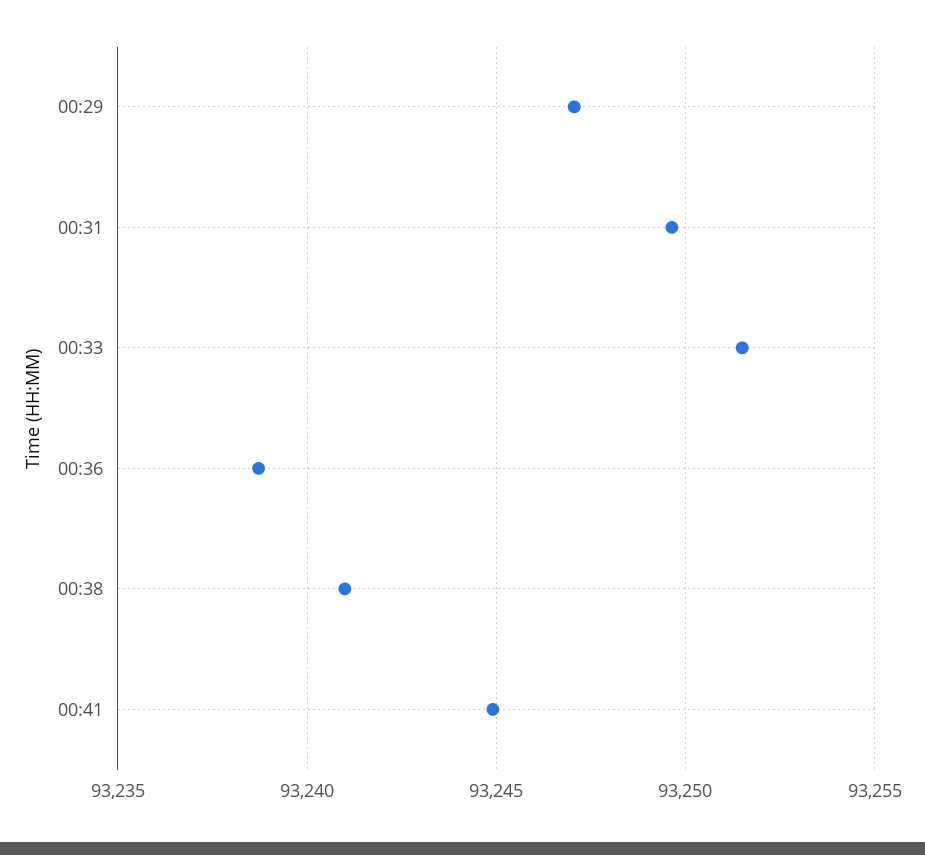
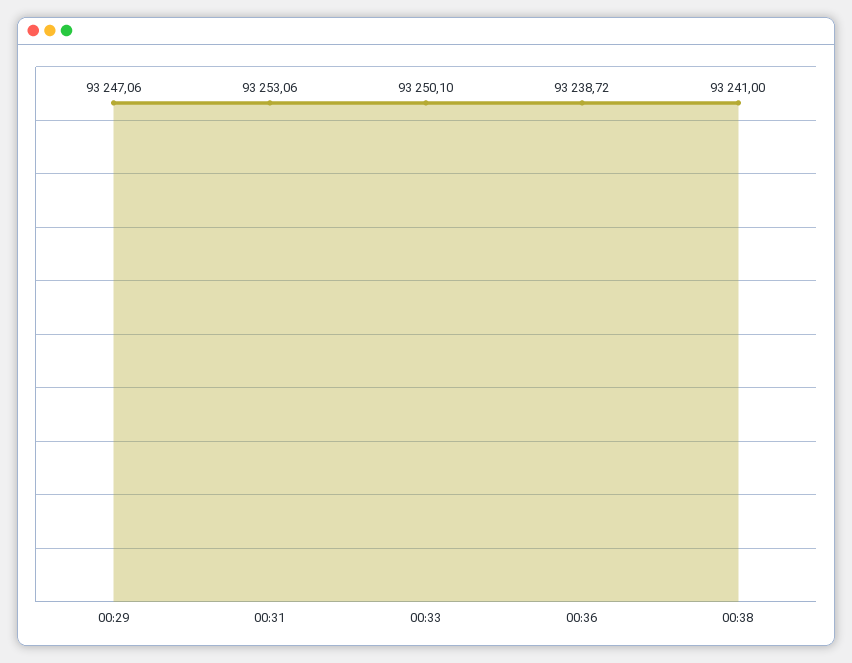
00:31: 93249.5 -> 93253.06
00:33: 93251.5 -> 93250.1
00:41: 93245 -> none

